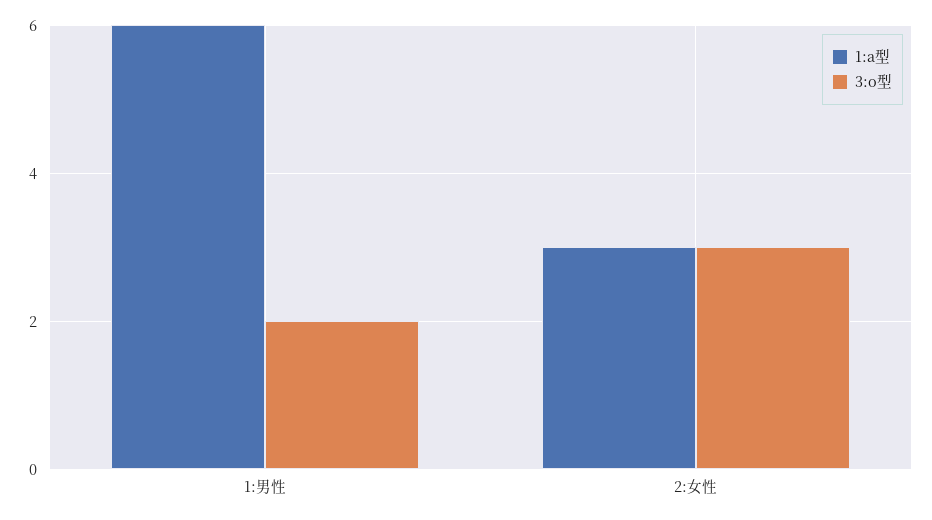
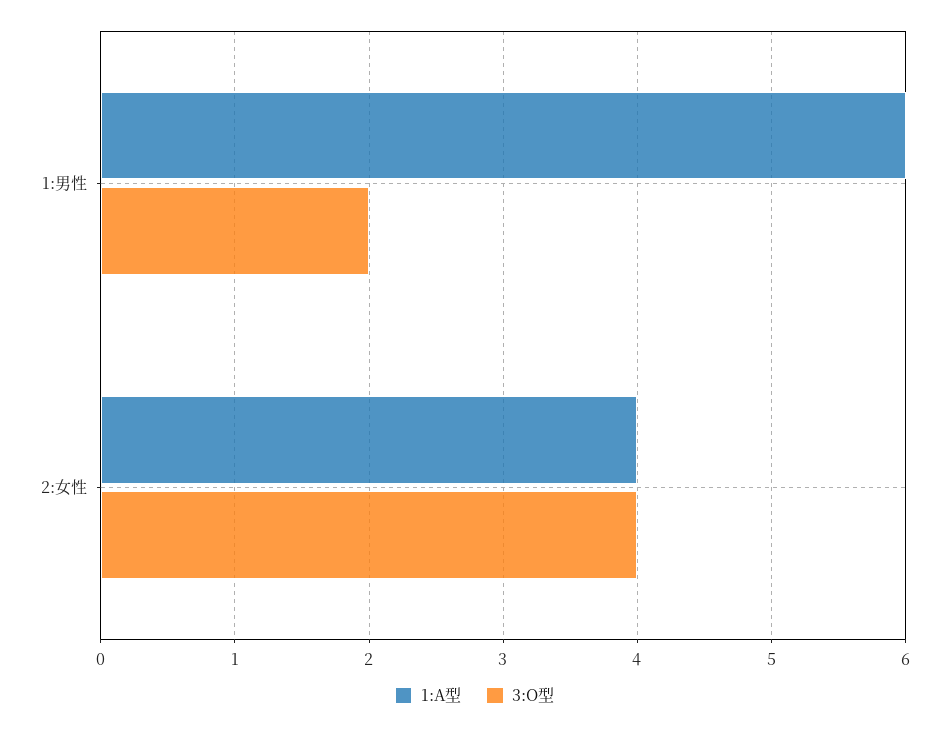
1:a型, 2:女性: 3 -> 4
3:o型, 2:女性: 3 -> 4

